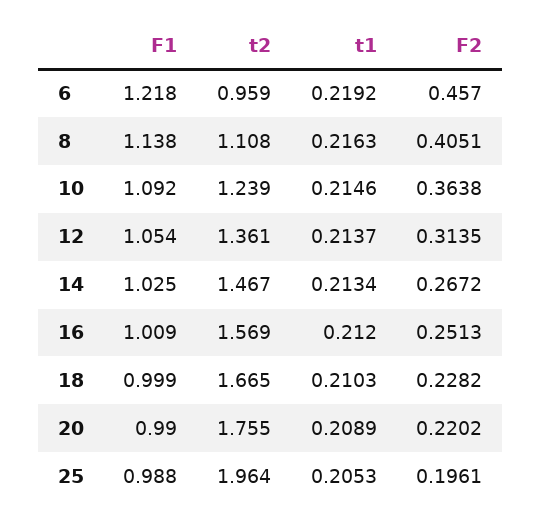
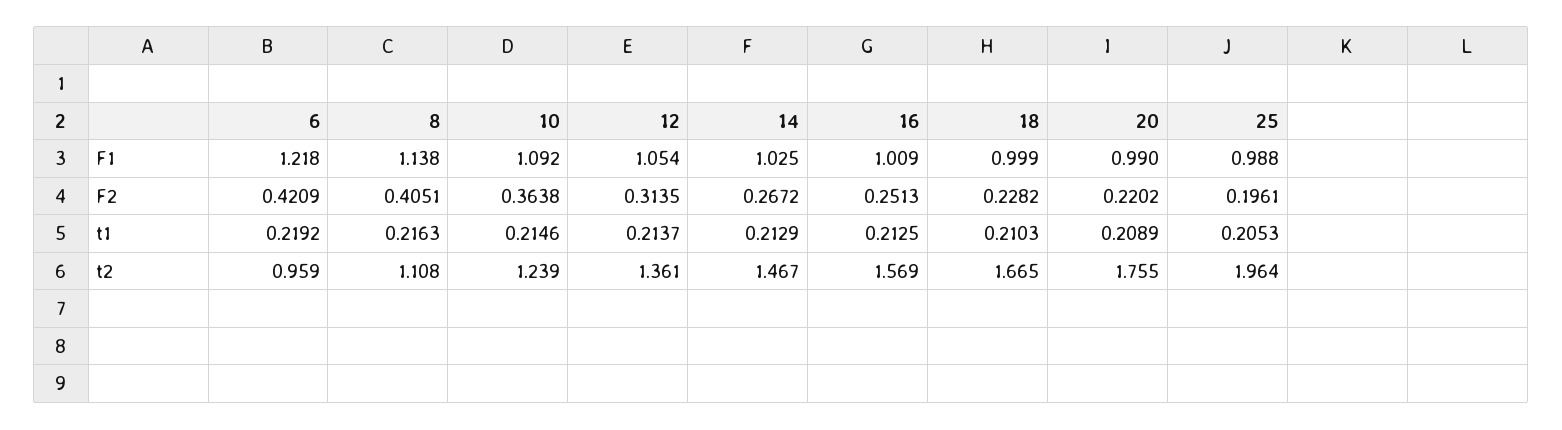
F2, 6: 0.457 -> 0.4209
t1, 14: 0.2134 -> 0.2129
t1, 16: 0.212 -> 0.2125

